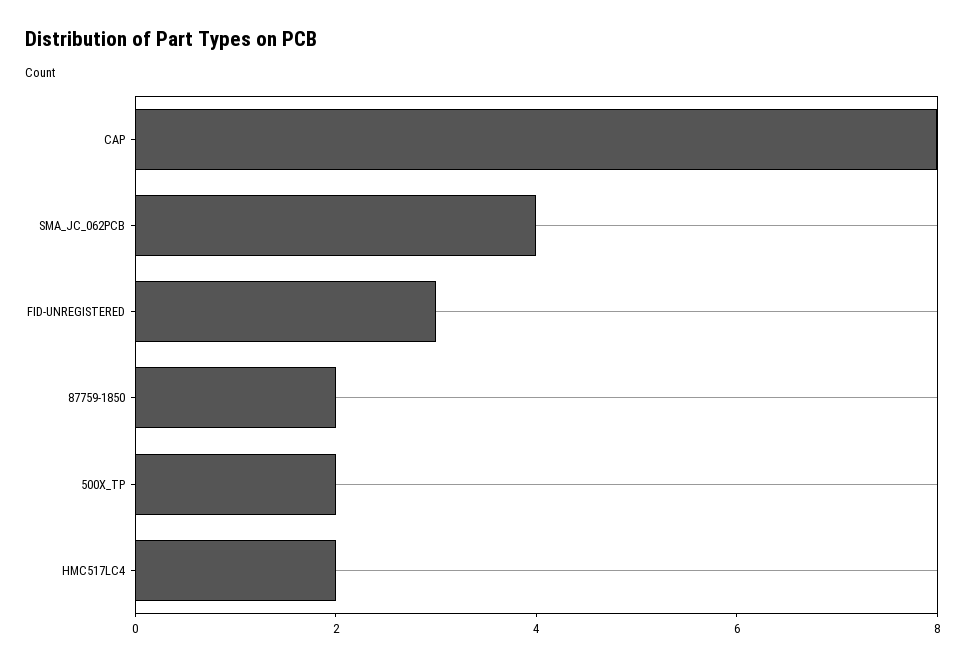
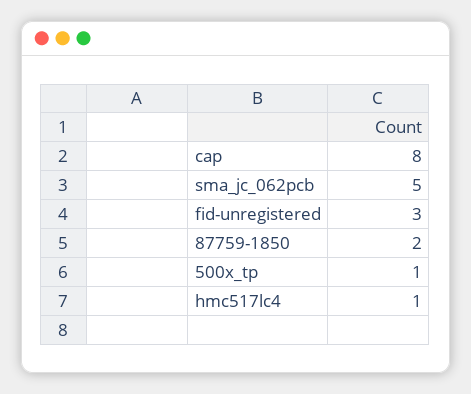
SMA_JC_062PCB: 4 -> 5
500X_TP: 2 -> 1
HMC517LC4: 2 -> 1

